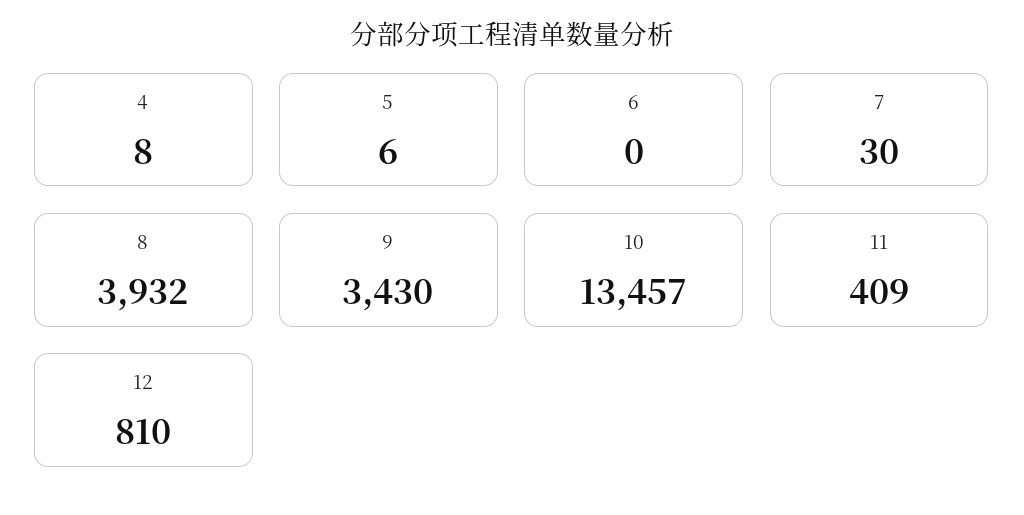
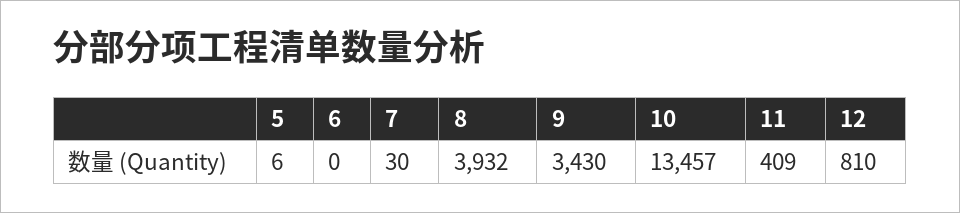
4: 8 -> none

